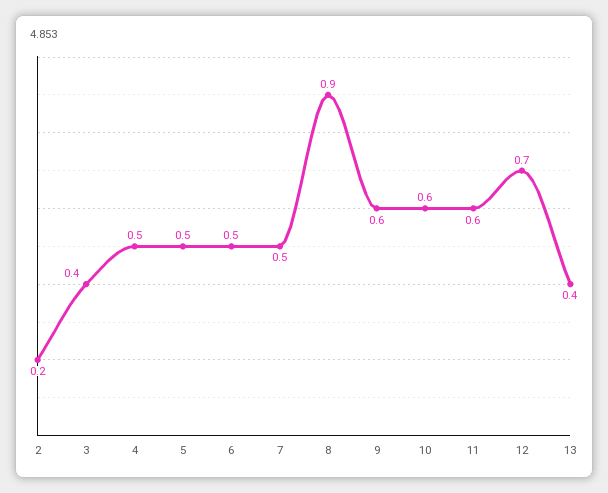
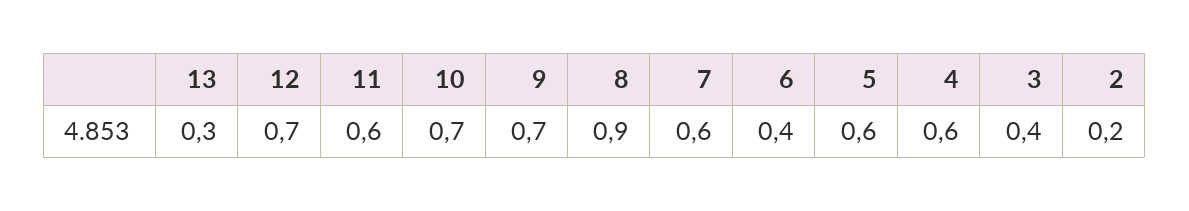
4: 0.5 -> 0.6
5: 0.5 -> 0.6
6: 0.5 -> 0.4
7: 0.5 -> 0.6
9: 0.6 -> 0.7
10: 0.6 -> 0.7
13: 0.4 -> 0.3

